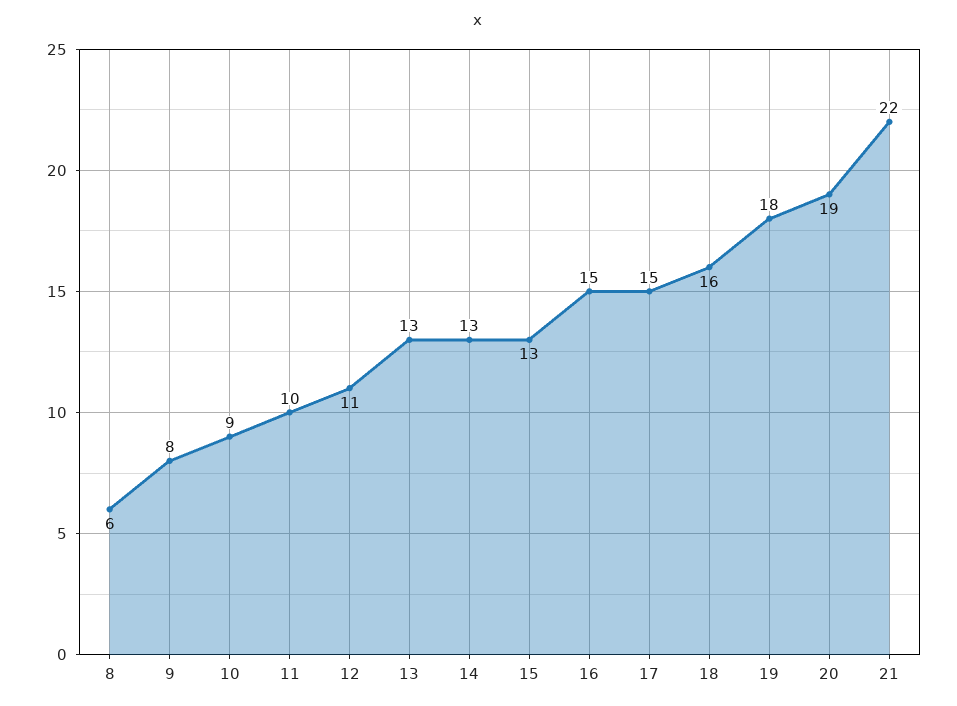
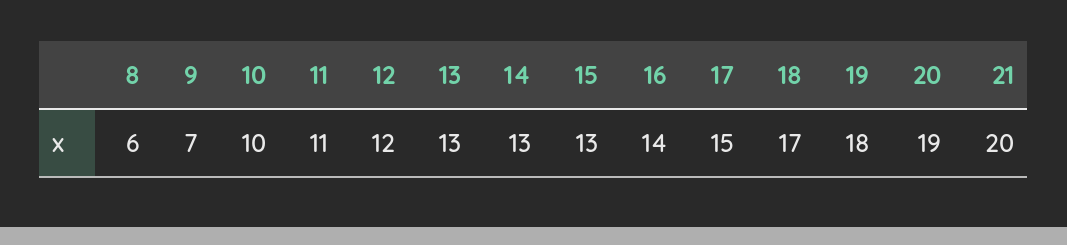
9: 8 -> 7
10: 9 -> 10
11: 10 -> 11
12: 11 -> 12
16: 15 -> 14
18: 16 -> 17
21: 22 -> 20

